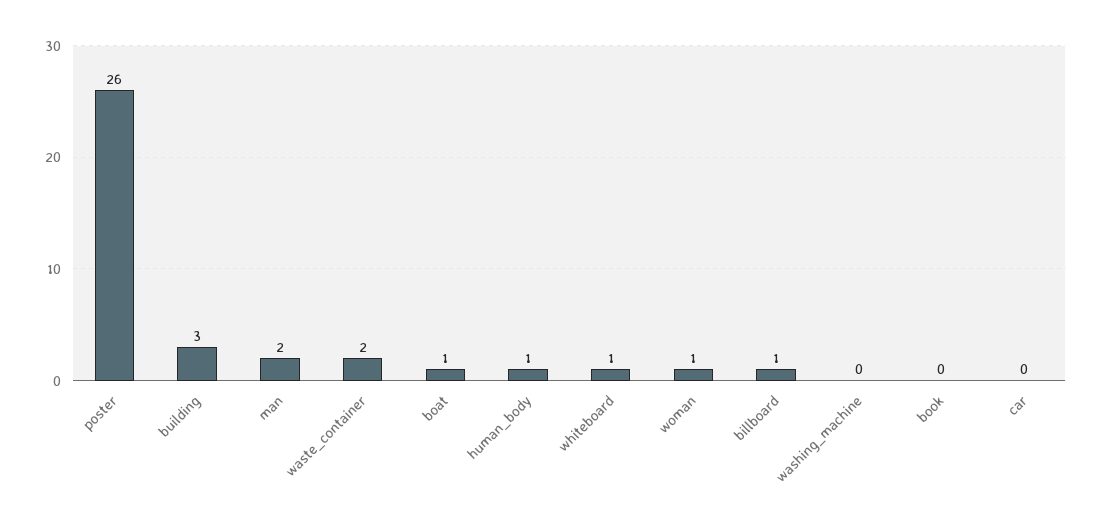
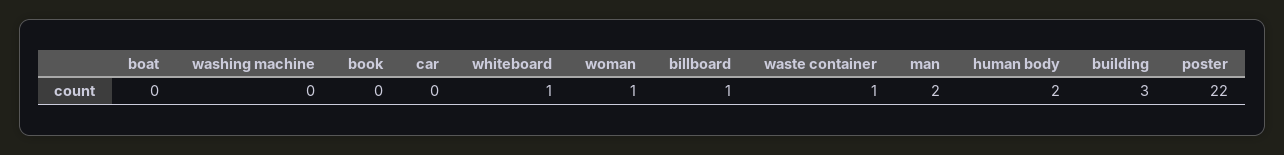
poster: 26 -> 22
waste_container: 2 -> 1
boat: 1 -> 0
human_body: 1 -> 2

